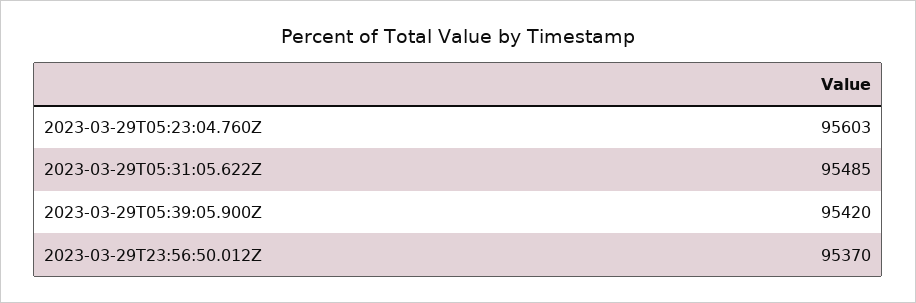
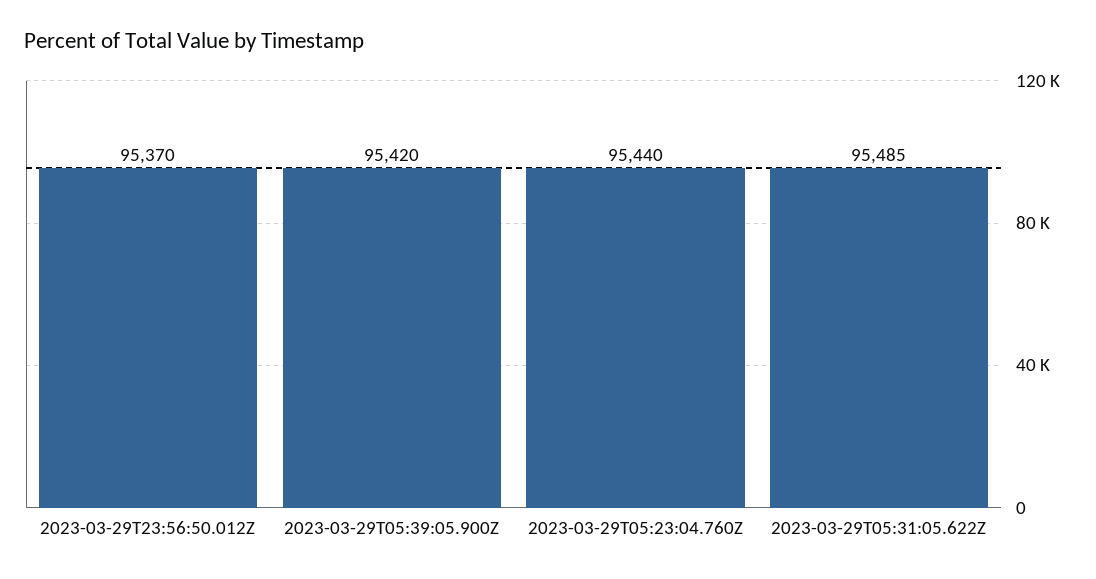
2023-03-29T05:23:04.760Z: 95603 -> 95440

